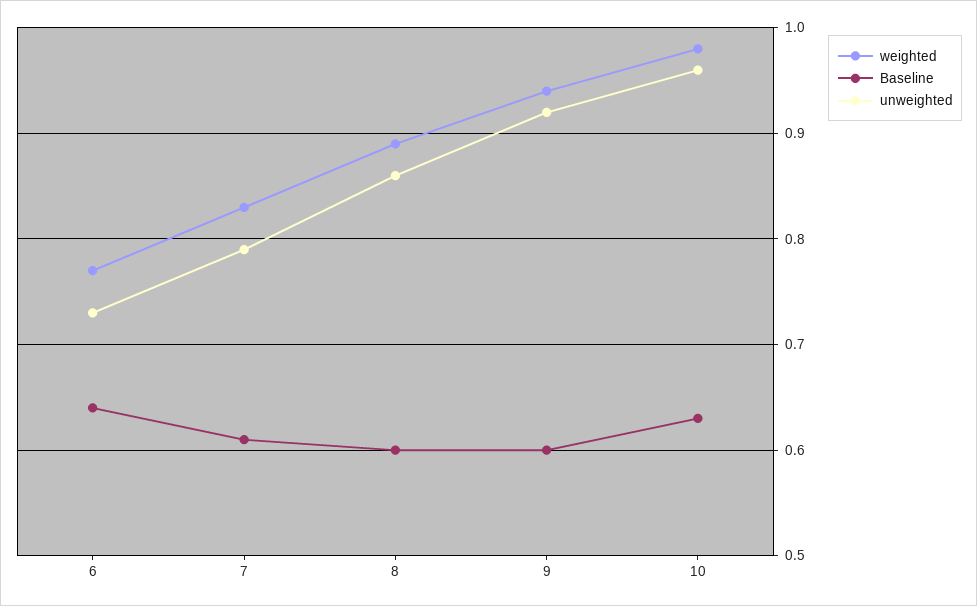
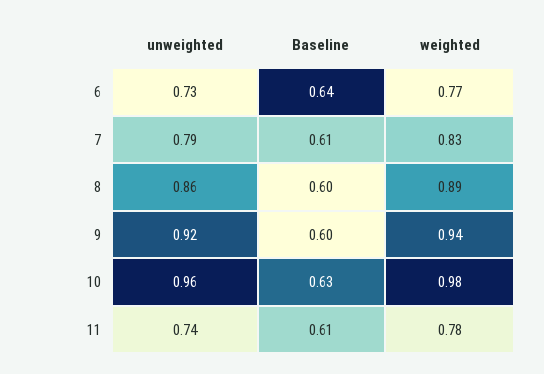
unweighted, 11: none -> 0.74
Baseline, 11: none -> 0.61
weighted, 11: none -> 0.78

